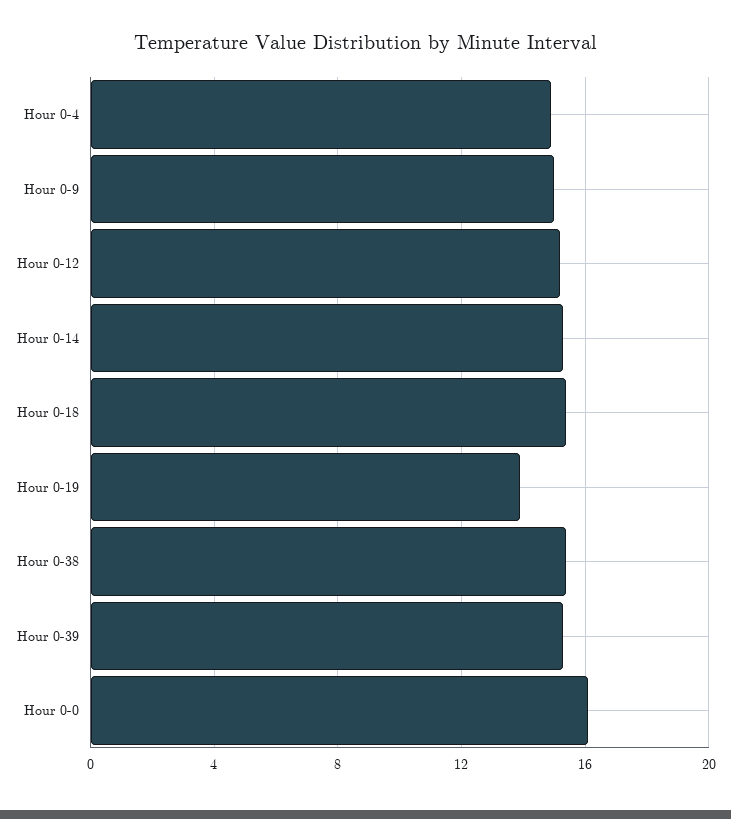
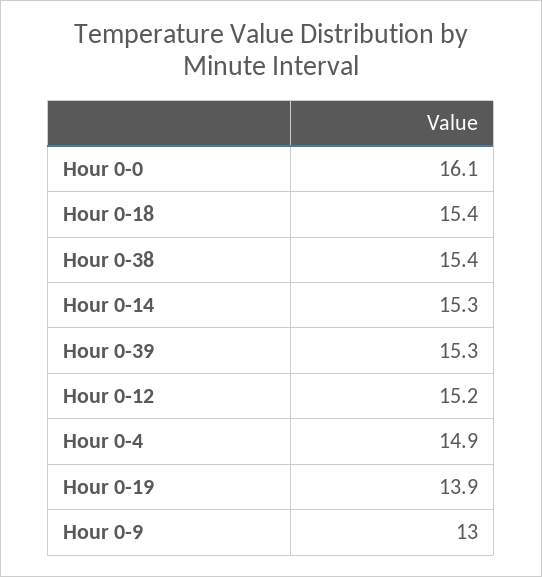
Hour 0-9: 15 -> 13

